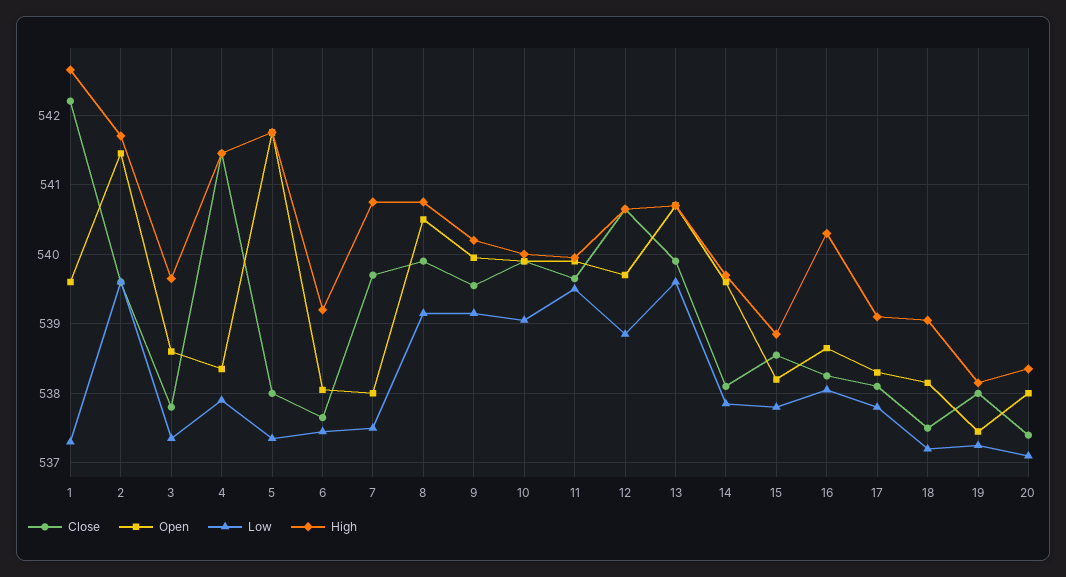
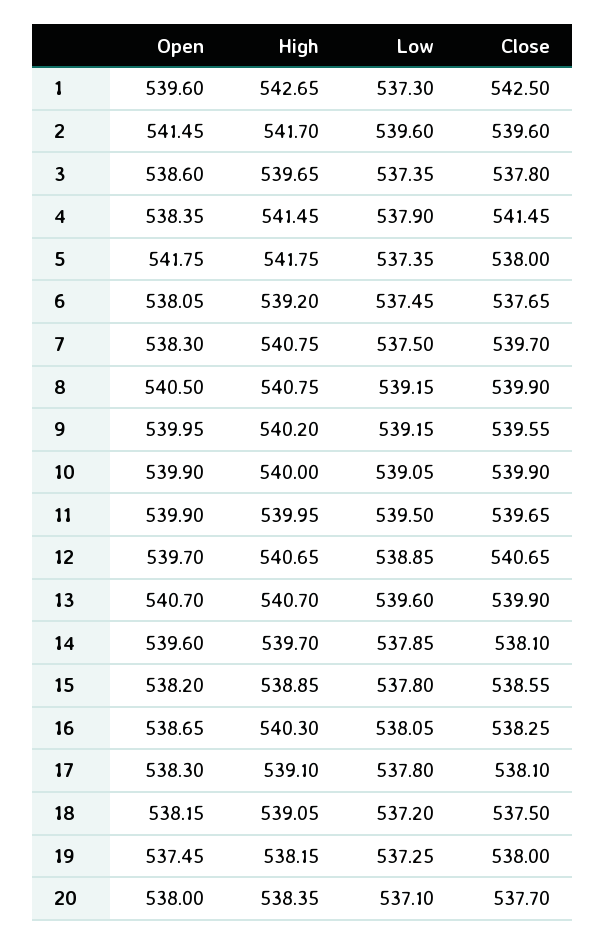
Close, 1: 542.2 -> 542.5
Open, 7: 538 -> 538.3
Close, 20: 537.4 -> 537.7

